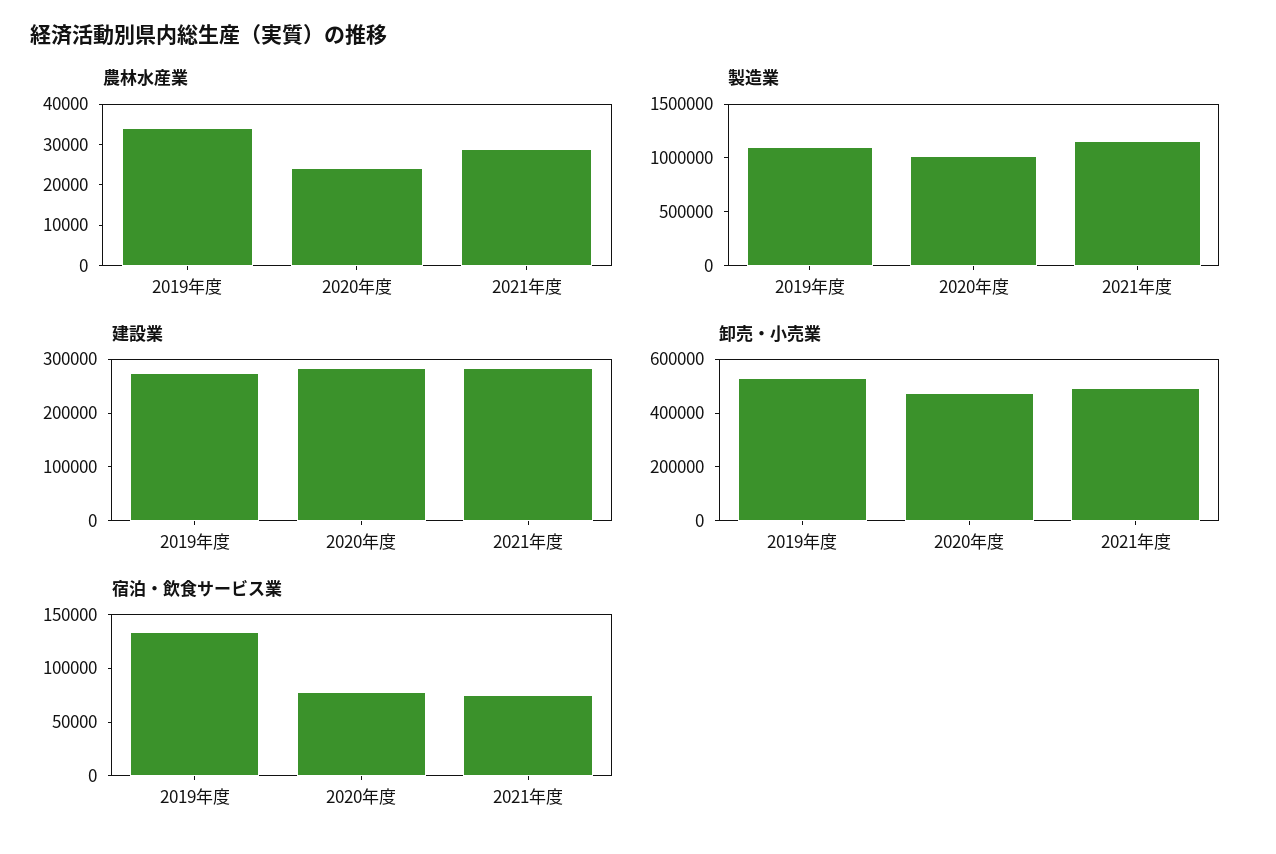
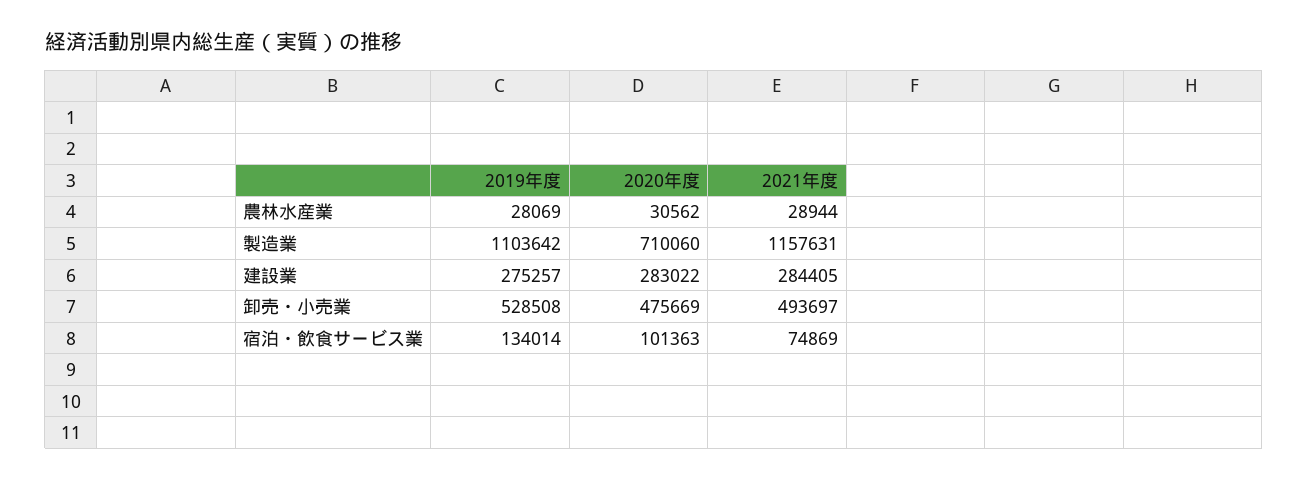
農林水産業, 2019年度: 34000 -> 28069
農林水産業, 2020年度: 24000 -> 30562
製造業, 2020年度: 1000000 -> 710060
宿泊・飲食サービス業, 2020年度: 80000 -> 101363

